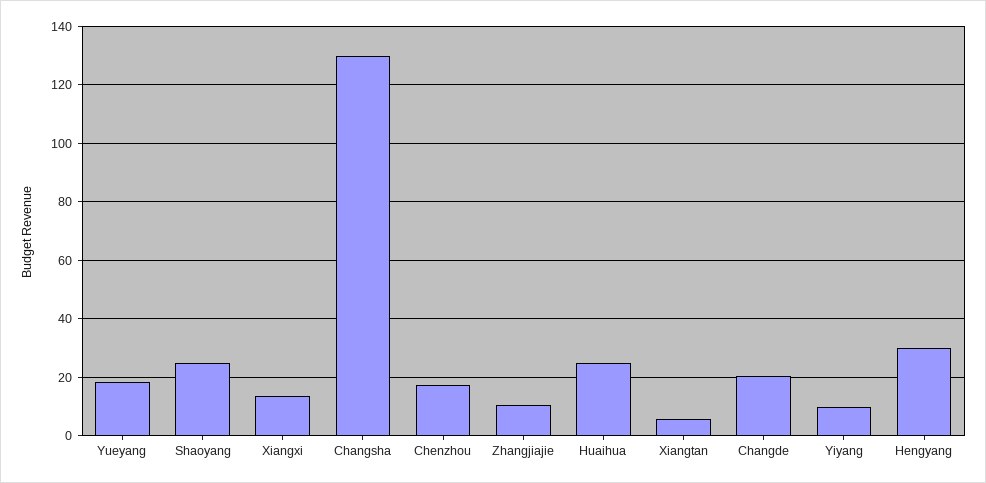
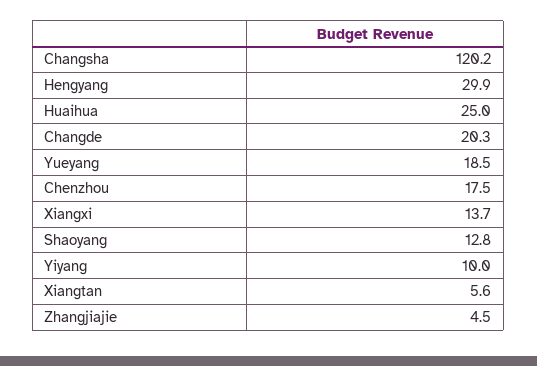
Shaoyang: 25 -> 12.8
Changsha: 130 -> 120.2
Zhangjiajie: 10 -> 4.5

